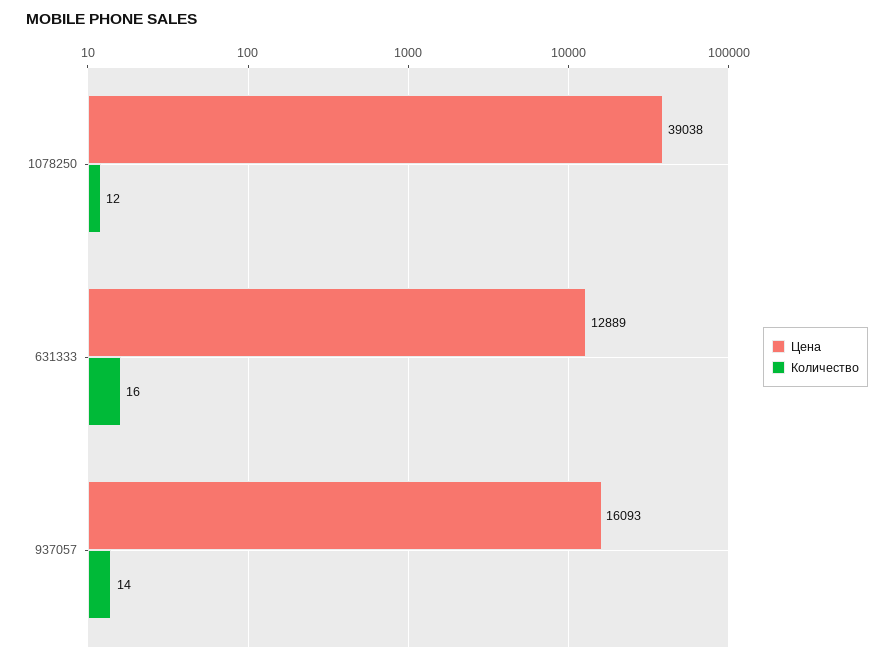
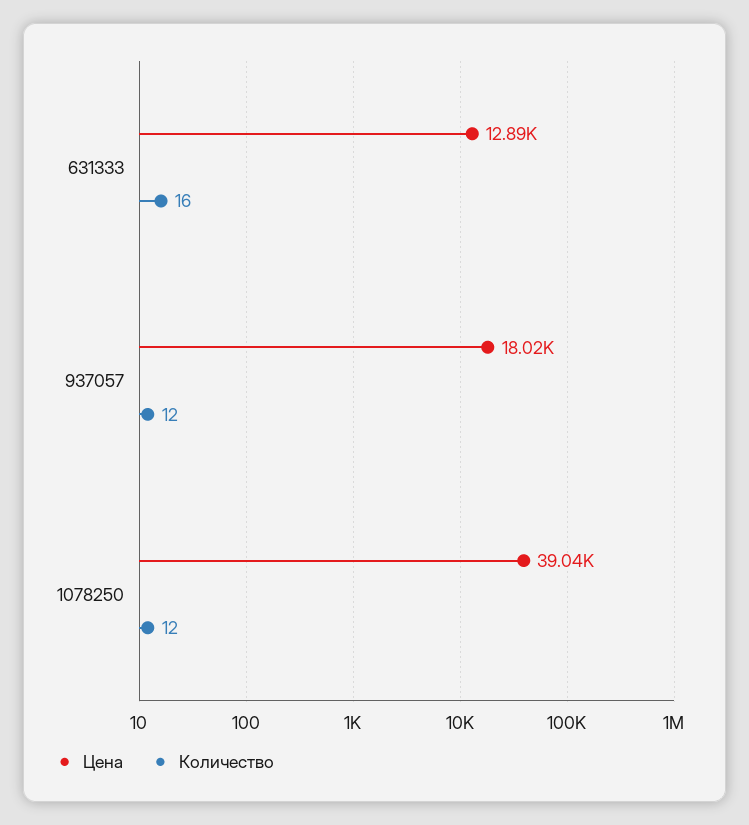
Цена, 937057: 16093 -> 18020
Количество, 937057: 14 -> 12

